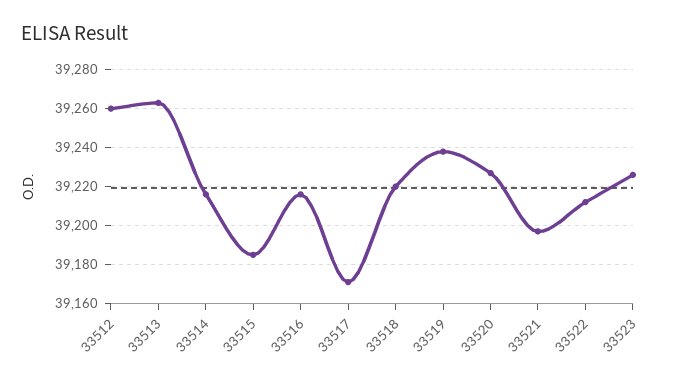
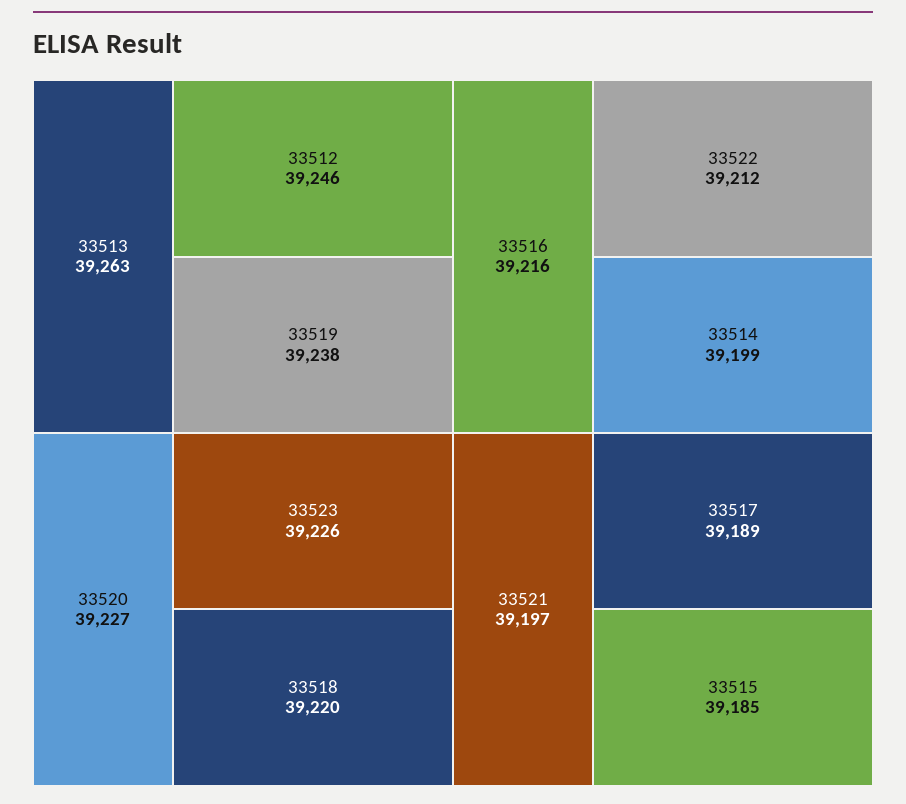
33512: 39260 -> 39246
33514: 39215 -> 39199
33517: 39170 -> 39189

